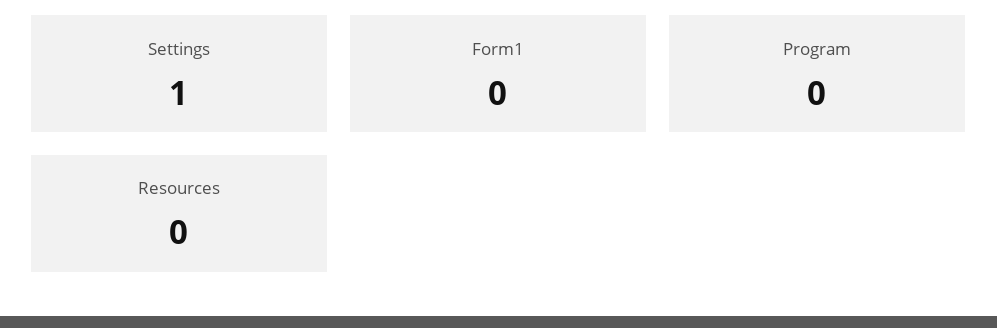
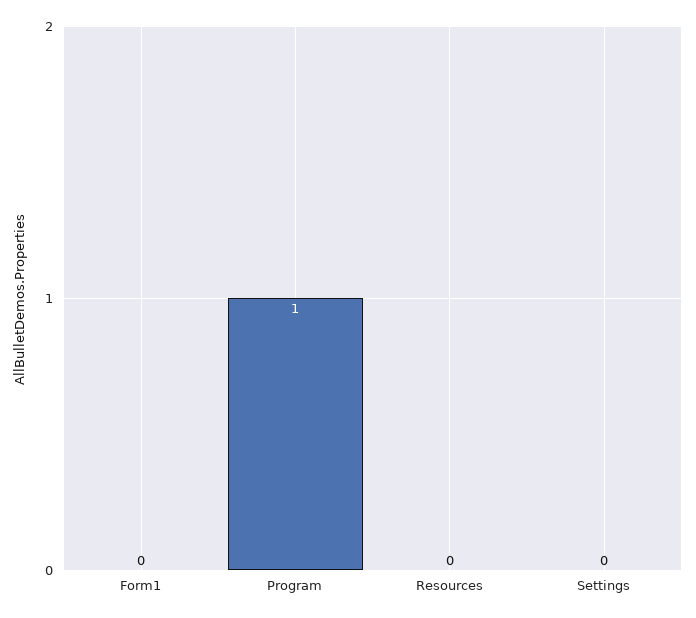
Settings: 1 -> 0
Program: 0 -> 1

